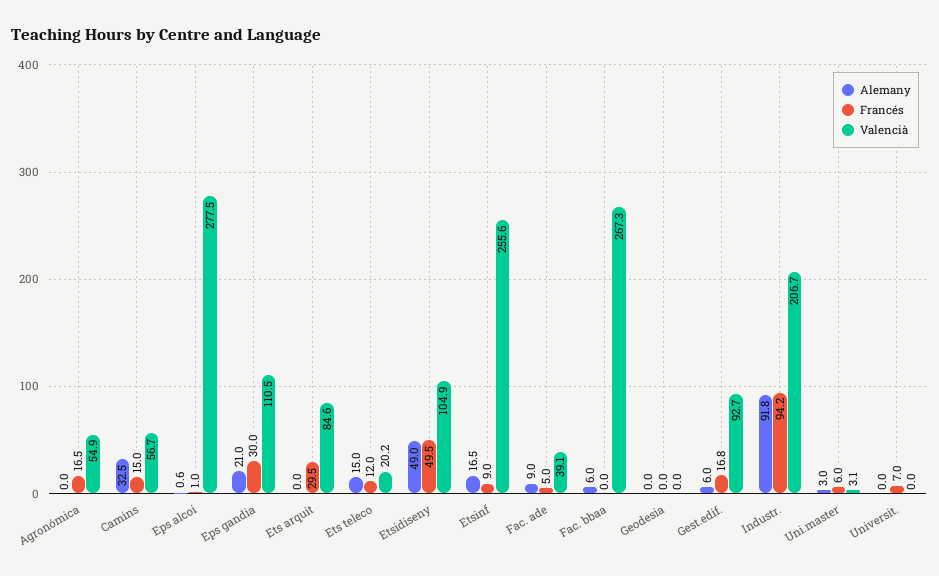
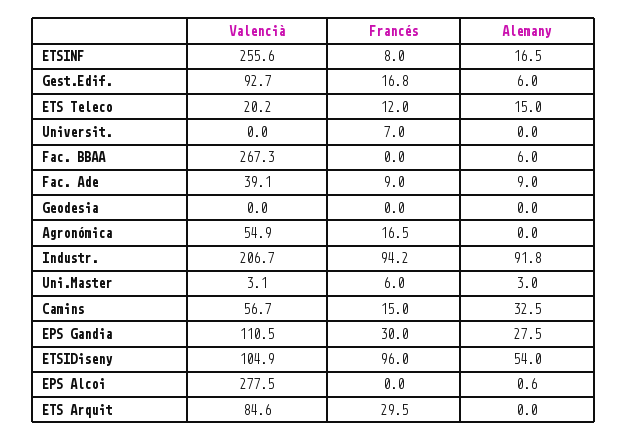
Francés, Eps alcoi: 1 -> 0
Alemany, Eps gandia: 21 -> 27.5
Alemany, Etsidiseny: 49 -> 54
Francés, Etsidiseny: 49.5 -> 96
Francés, Etsinf: 9 -> 8
Francés, Fac. ade: 5 -> 9

